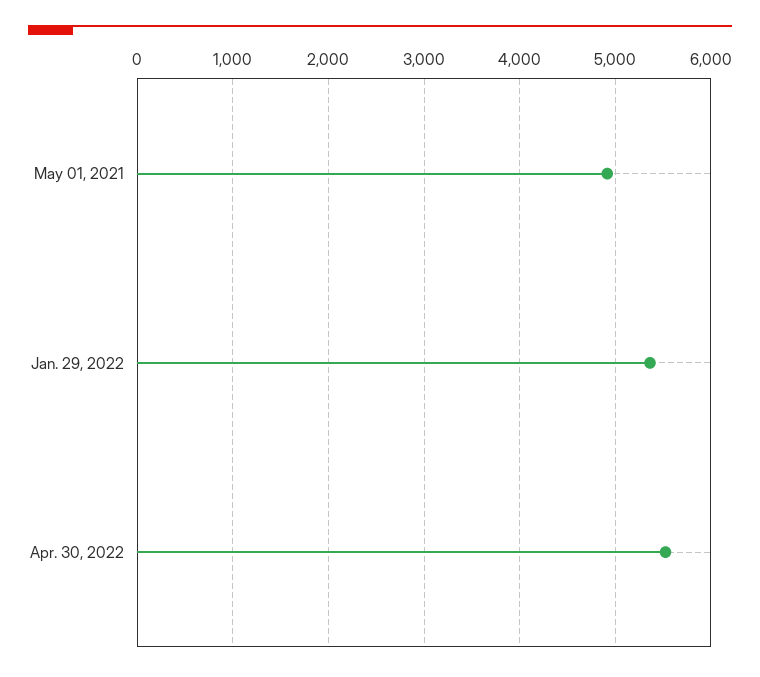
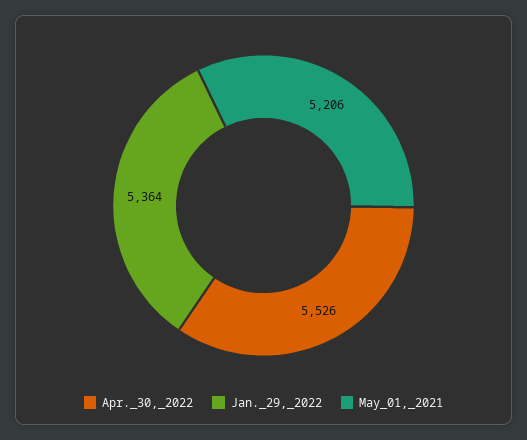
May 01, 2021: 4900 -> 5206

